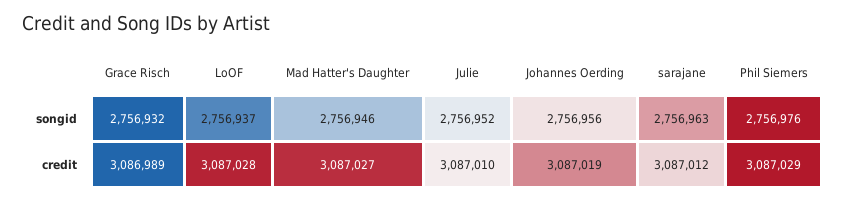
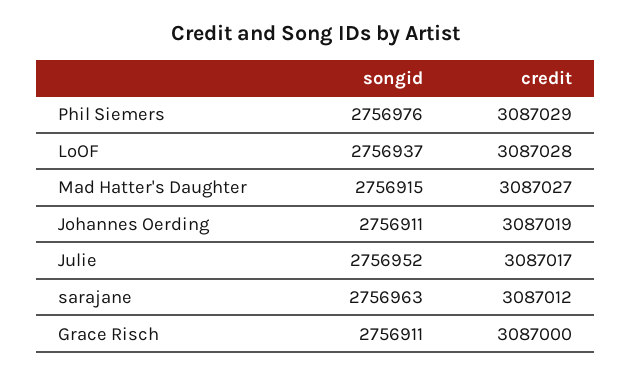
Grace Risch, songid: 2756932 -> 2756911
Mad Hatter's Daughter, songid: 2756946 -> 2756915
Johannes Oerding, songid: 2756956 -> 2756911
Grace Risch, credit: 3086989 -> 3087000
Julie, credit: 3087010 -> 3087017

